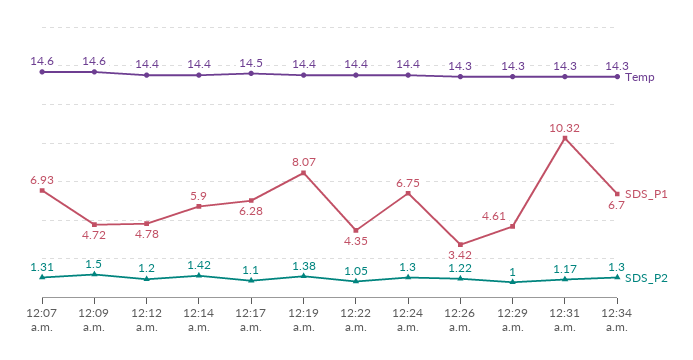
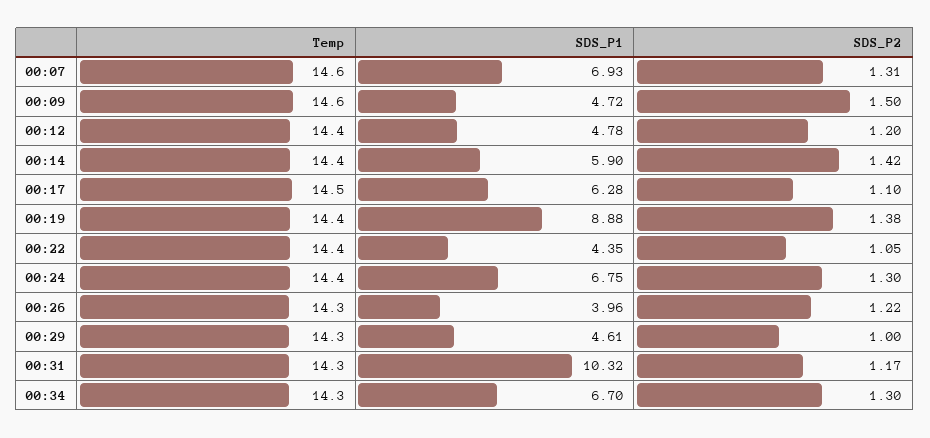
SDS_P1, 12:19 a.m.: 8.07 -> 8.88
SDS_P1, 12:26 a.m.: 3.42 -> 3.96

